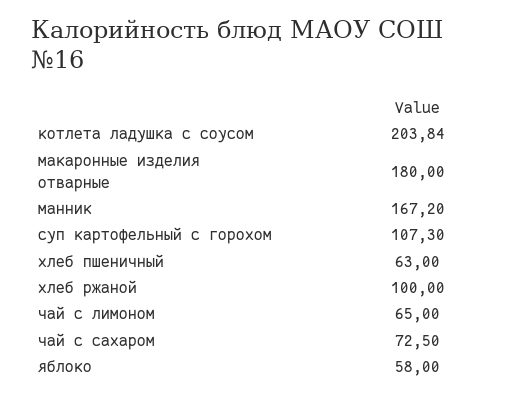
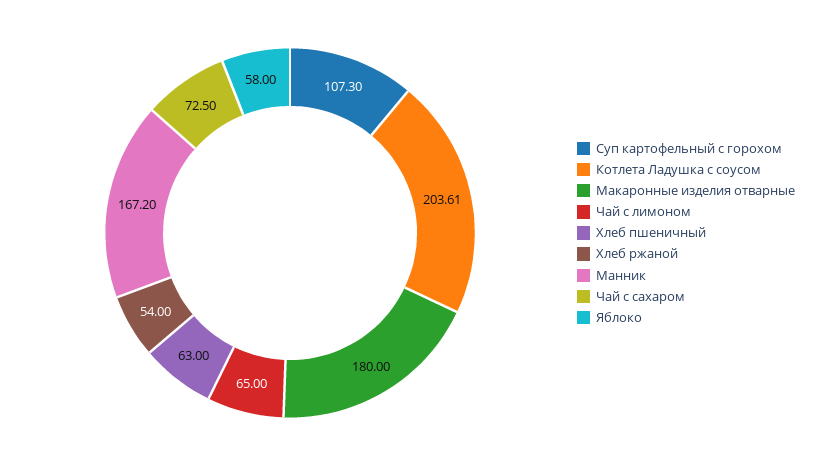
котлета ладушка с соусом: 203.84 -> 203.61
хлеб ржаной: 100 -> 54

